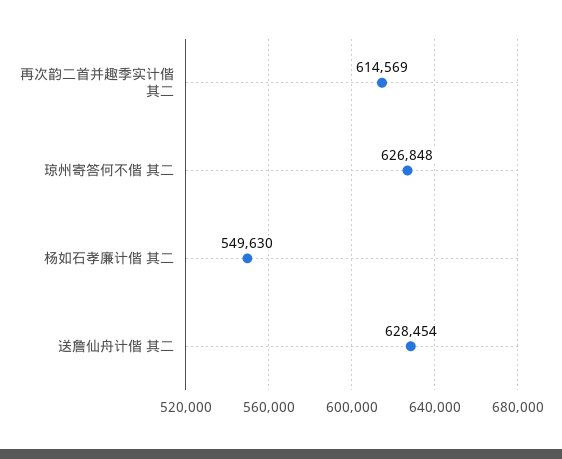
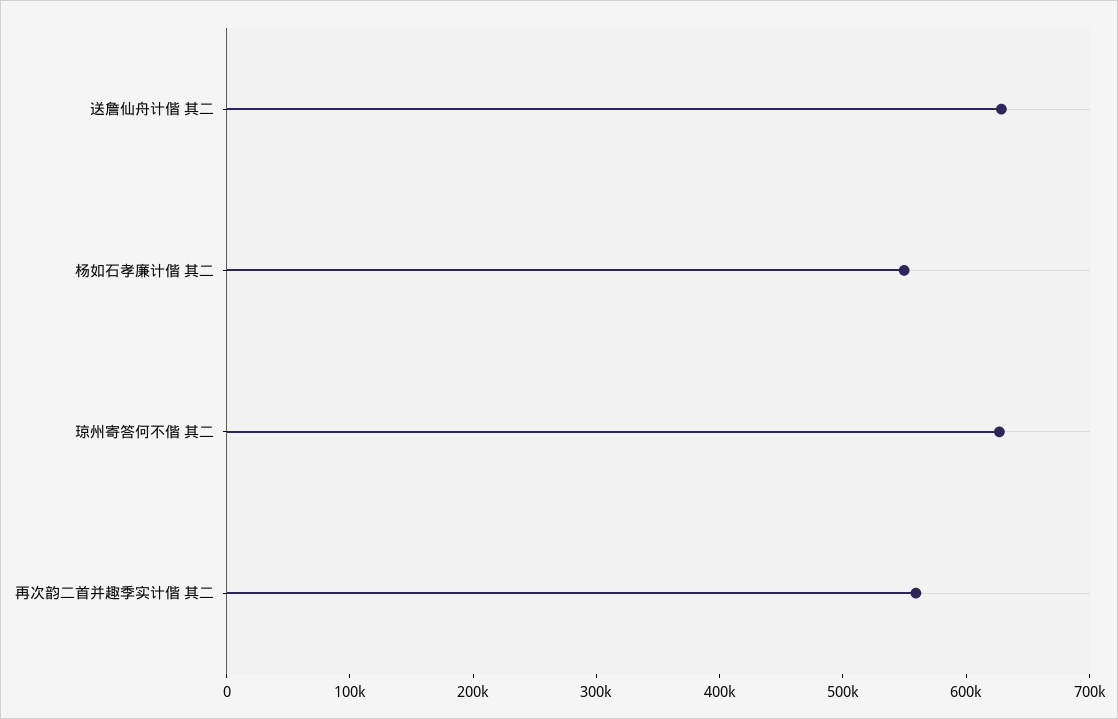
再次韵二首并趣季实计偕 其二: 614569 -> 560000

